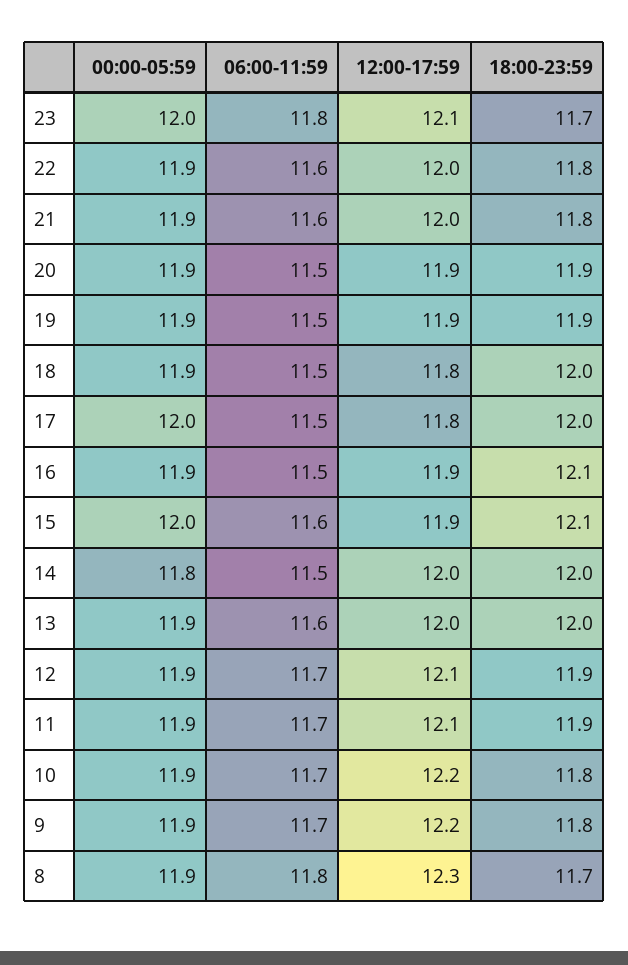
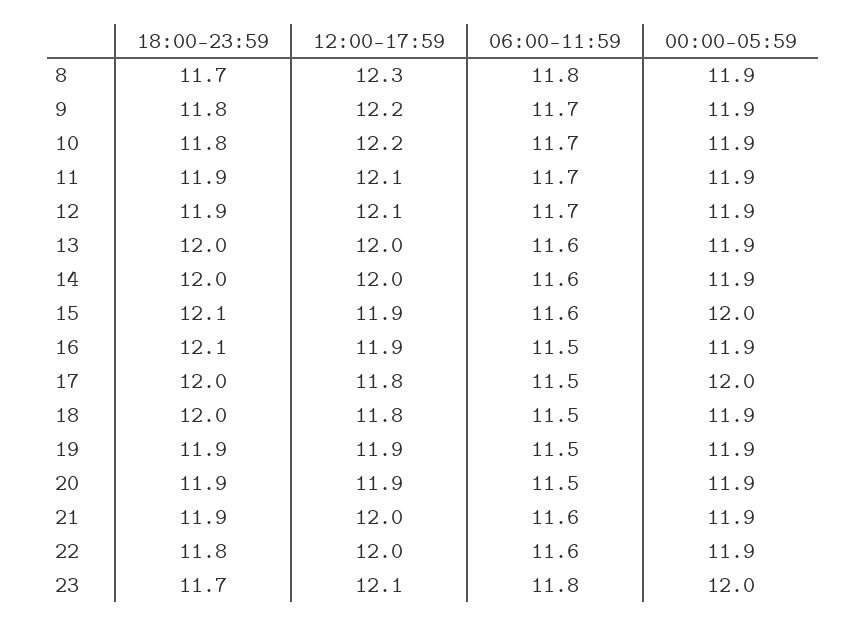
18:00-23:59, 21: 11.8 -> 11.9
00:00-05:59, 14: 11.8 -> 11.9
06:00-11:59, 14: 11.5 -> 11.6

